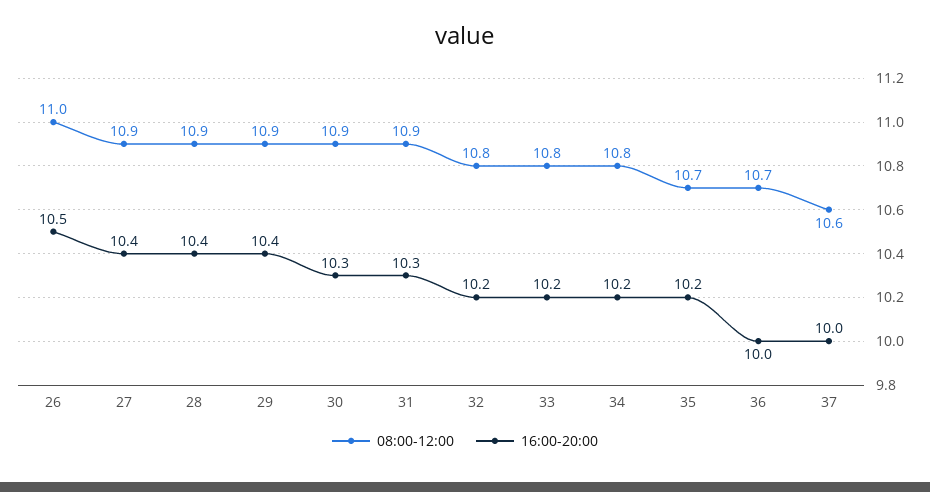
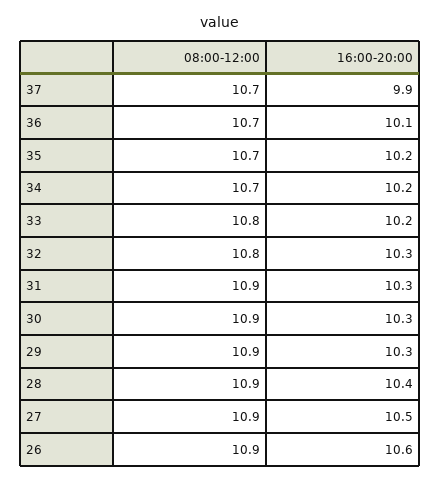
08:00-12:00, 26: 11 -> 10.9
16:00-20:00, 26: 10.5 -> 10.6
16:00-20:00, 27: 10.4 -> 10.5
16:00-20:00, 29: 10.4 -> 10.3
16:00-20:00, 32: 10.2 -> 10.3
08:00-12:00, 34: 10.8 -> 10.7
16:00-20:00, 36: 10 -> 10.1
08:00-12:00, 37: 10.6 -> 10.7
16:00-20:00, 37: 10 -> 9.9

